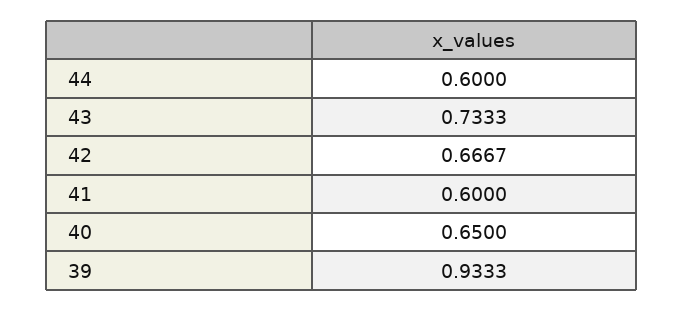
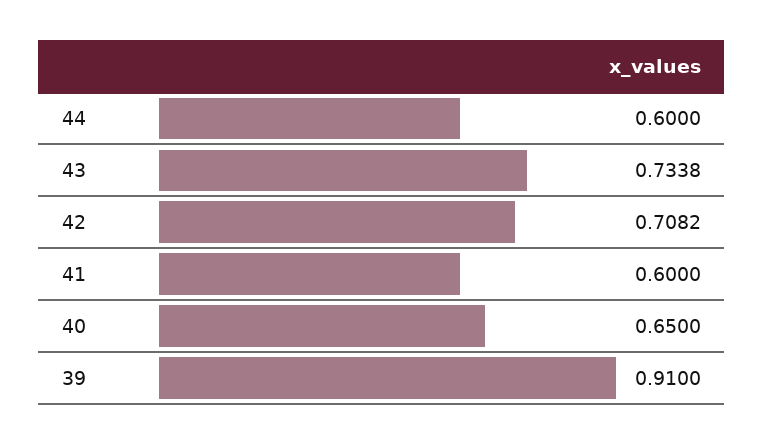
43: 0.7333 -> 0.7338
42: 0.6667 -> 0.7082
39: 0.9333 -> 0.91

